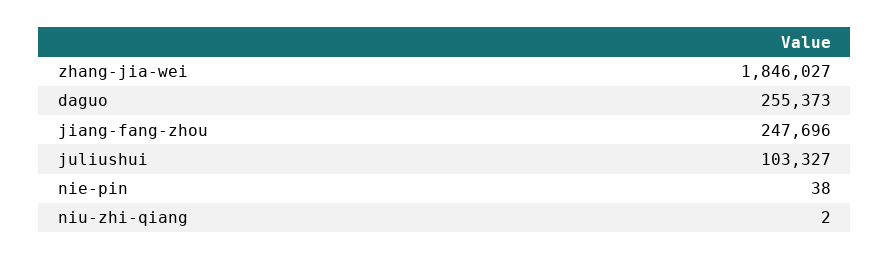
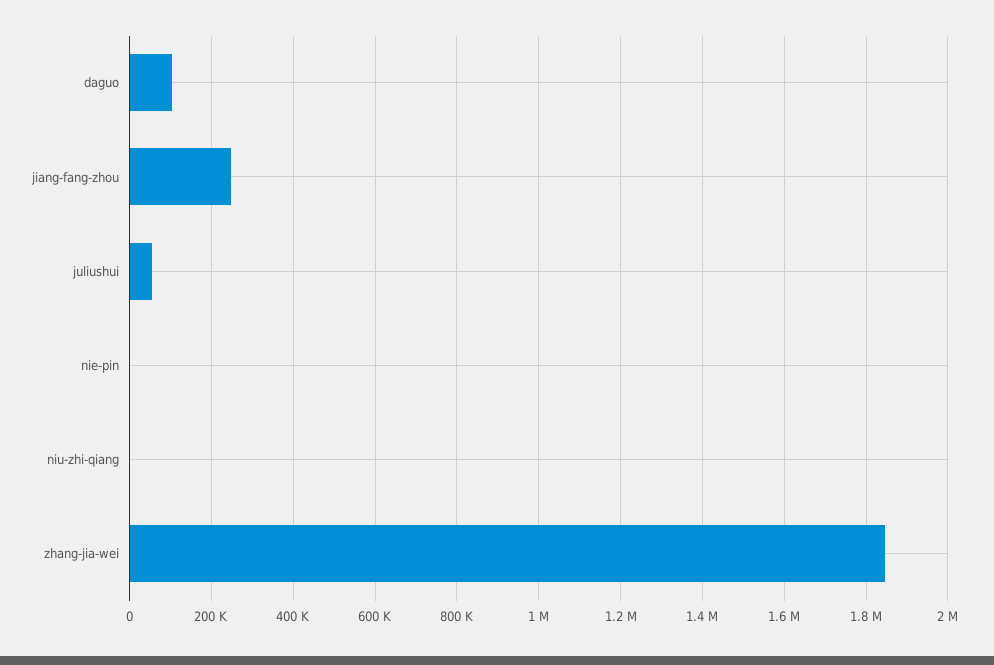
daguo: 255373 -> 100000
juliushui: 103327 -> 60000

